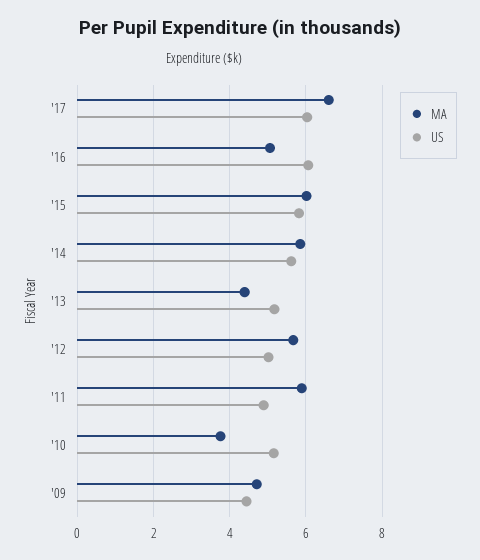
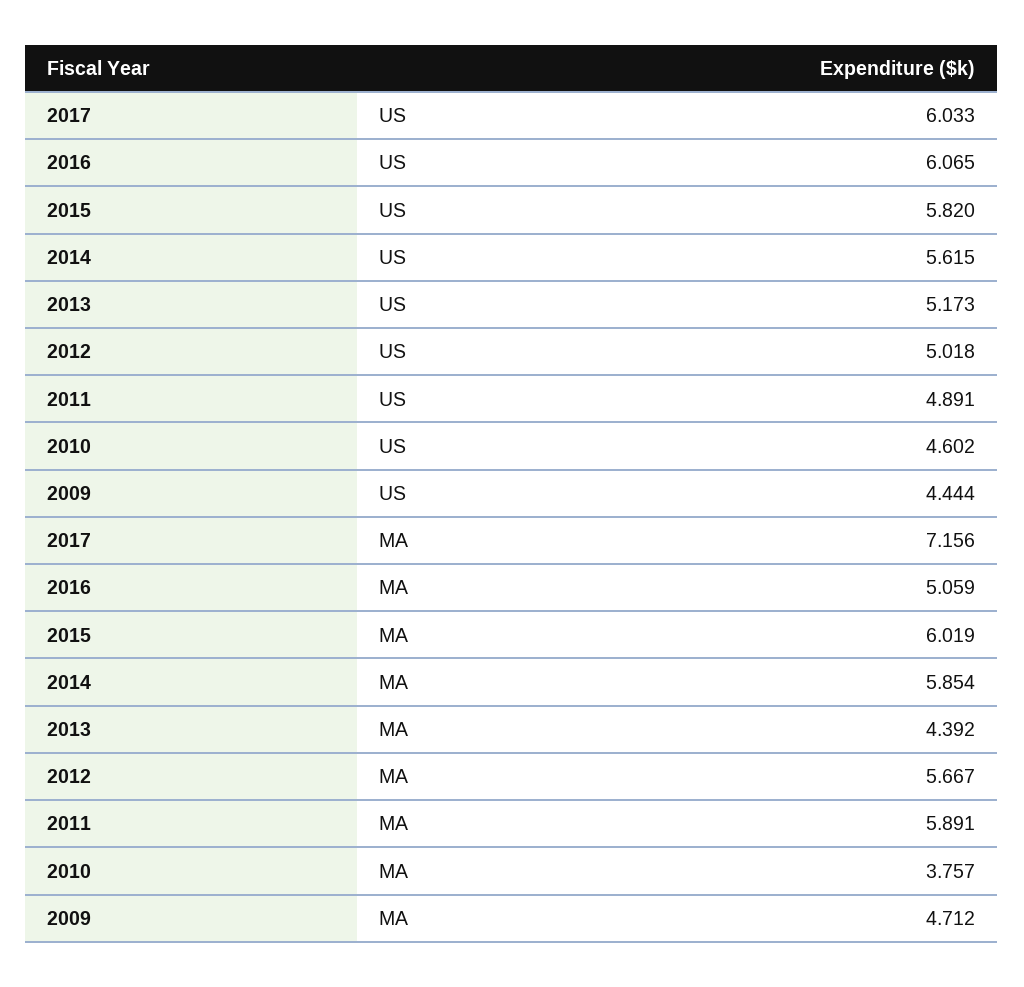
MA, '17: 6.6 -> 7.156
US, '10: 5.2 -> 4.602

